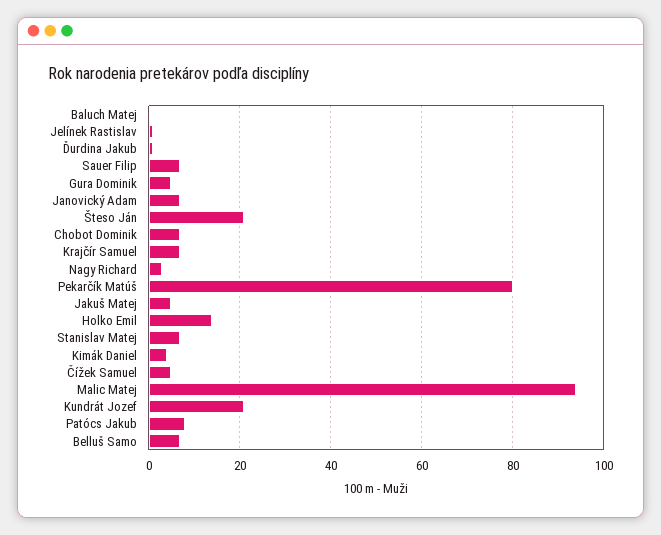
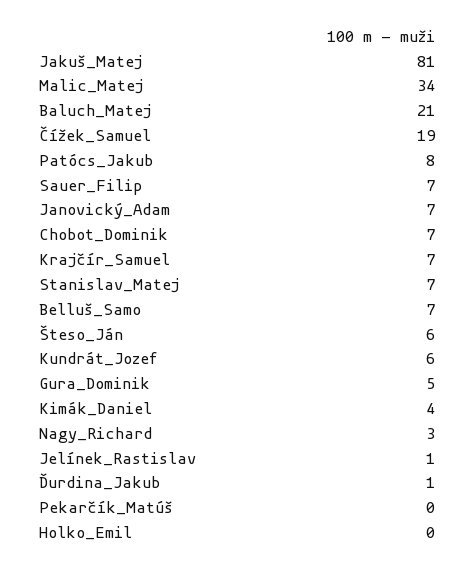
Baluch Matej: 0 -> 21
Šteso Ján: 20 -> 6
Pekarčík Matúš: 80 -> 0
Jakuš Matej: 5 -> 81
Holko Emil: 15 -> 0
Čížek Samuel: 5 -> 19
Malic Matej: 95 -> 34
Kundrát Jozef: 20 -> 6

